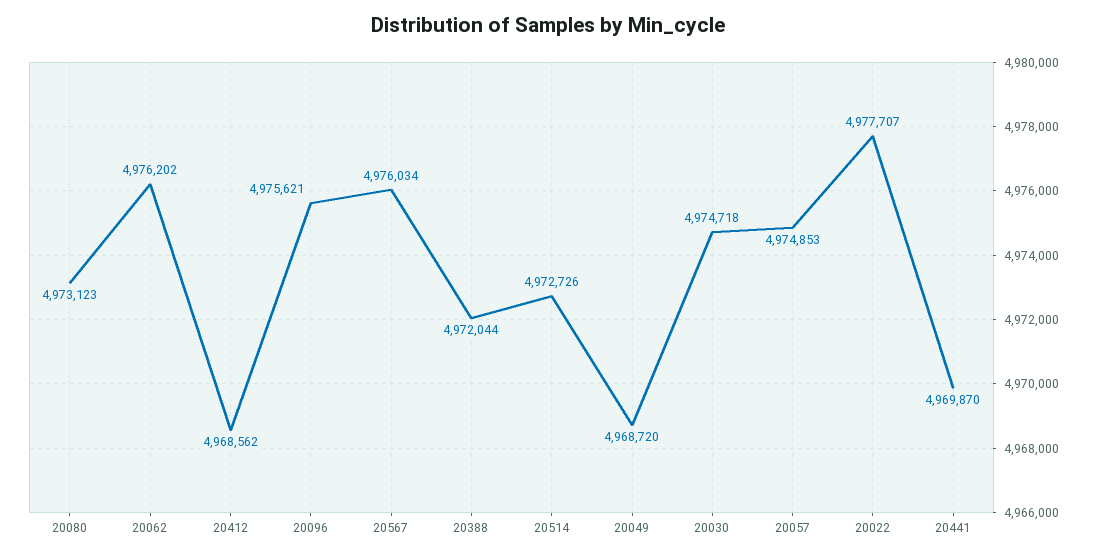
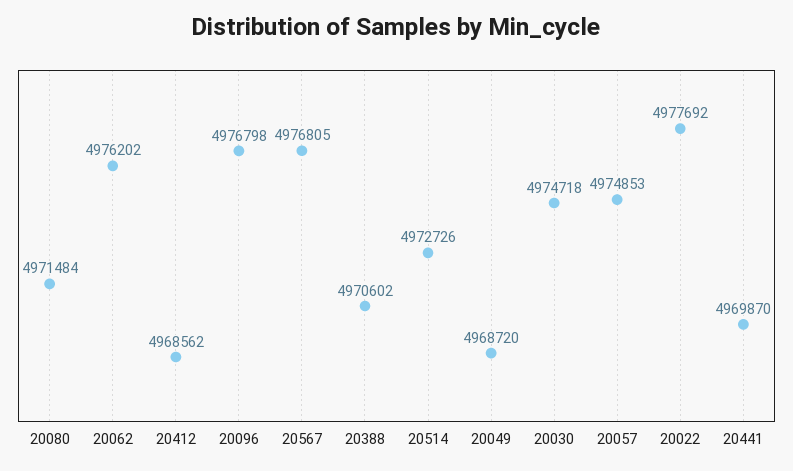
20080: 4973123 -> 4971484
20096: 4975621 -> 4976798
20567: 4976034 -> 4976805
20388: 4972044 -> 4970602
20022: 4977707 -> 4977692

